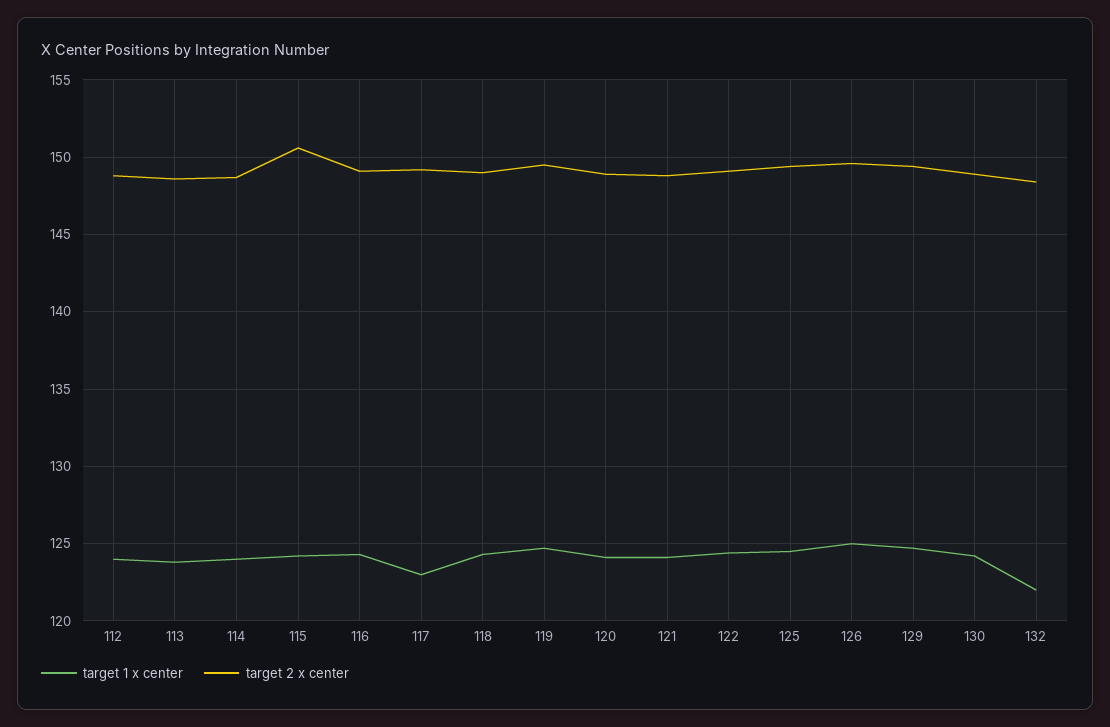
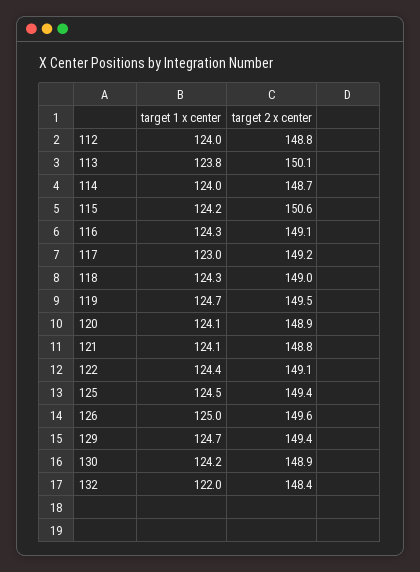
target 2 x center, 113: 148.5 -> 150.1

